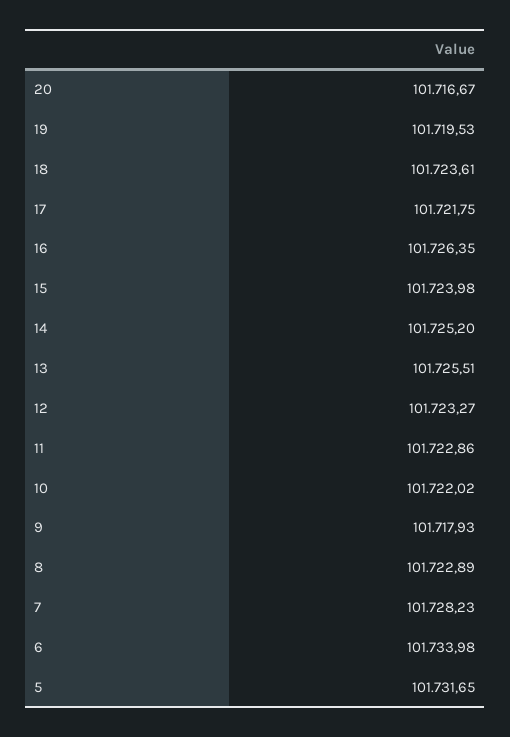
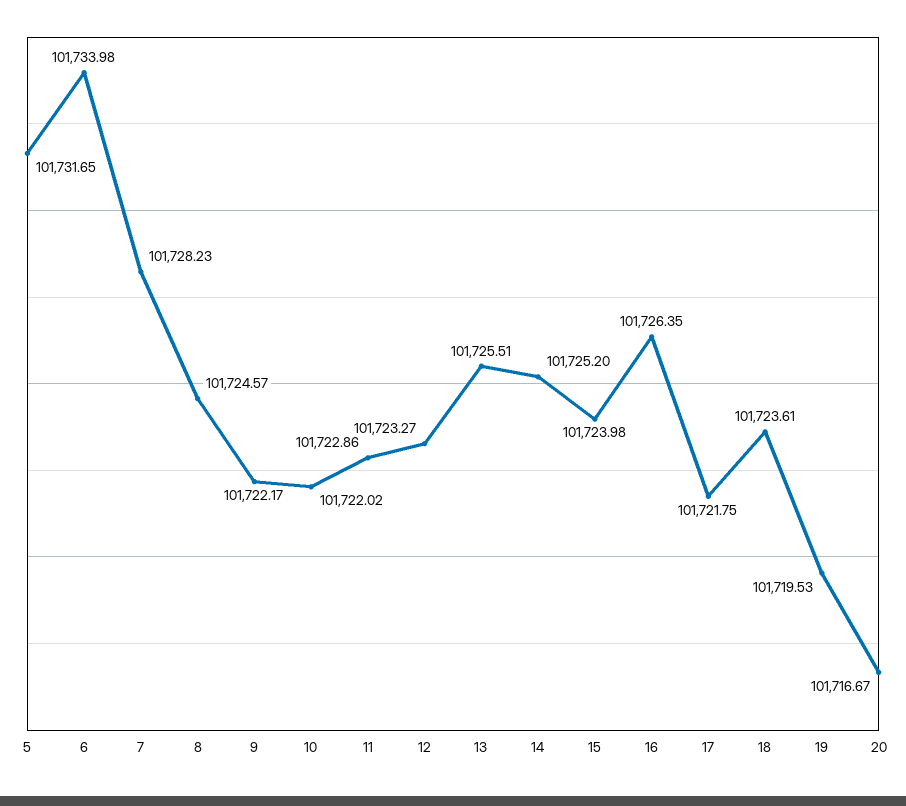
9: 101717.93 -> 101722.17
8: 101722.89 -> 101724.57

